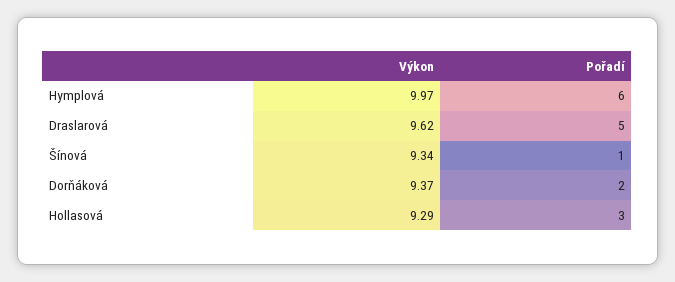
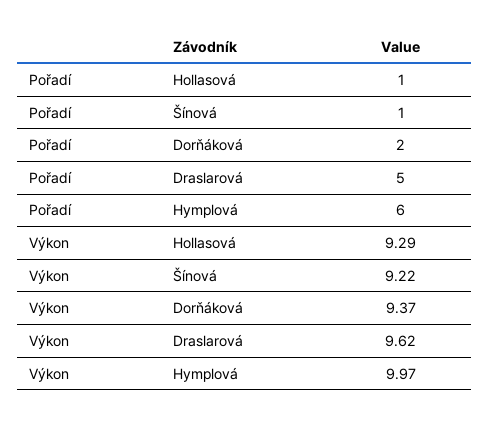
Výkon, Šínová: 9.34 -> 9.22
Pořadí, Hollasová: 3 -> 1

